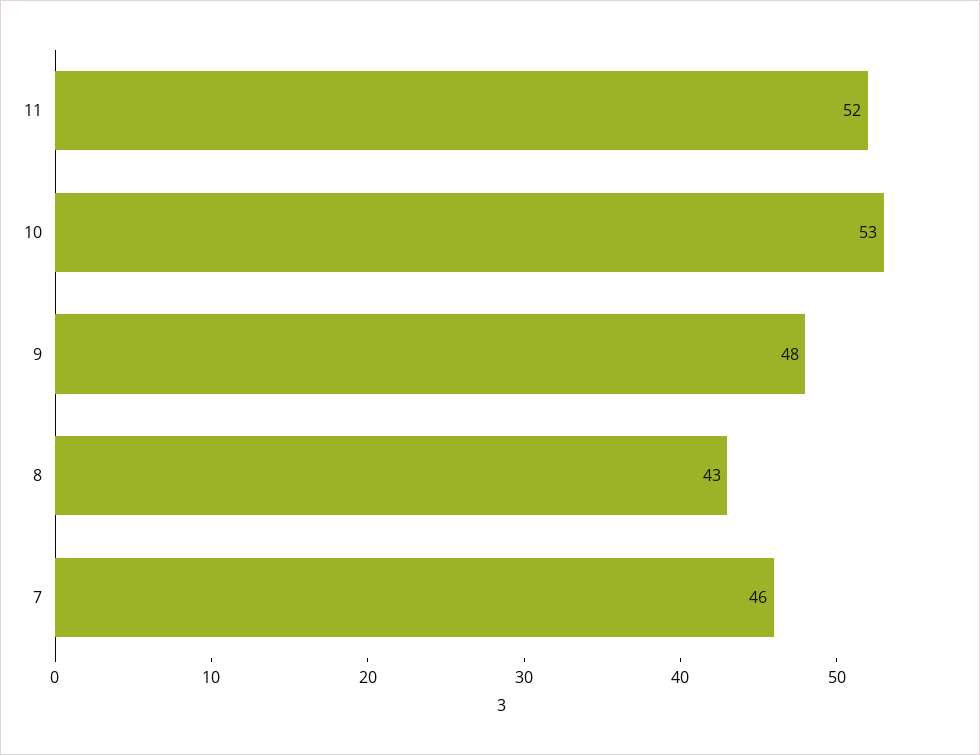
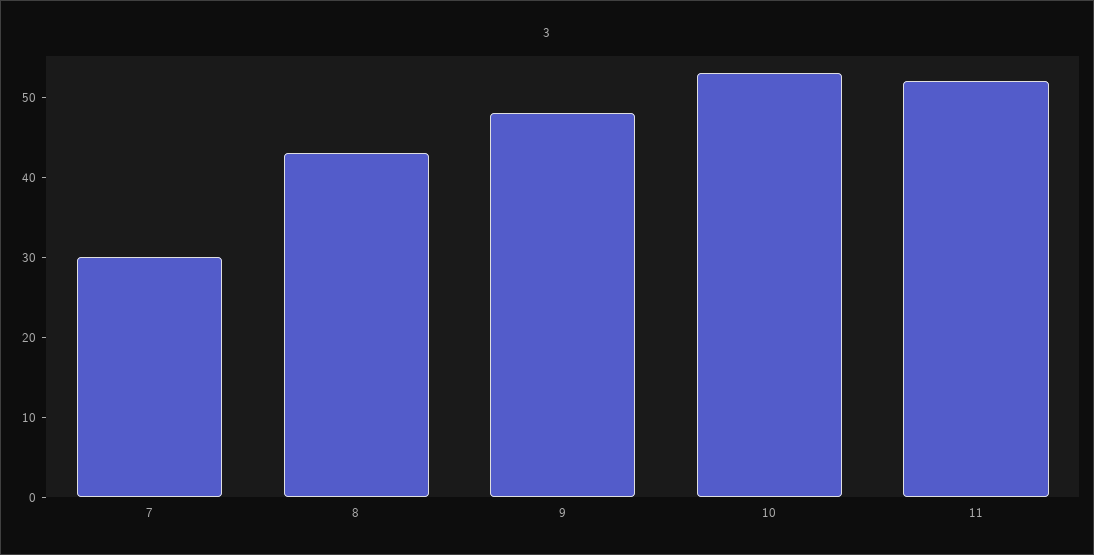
7: 46 -> 30

